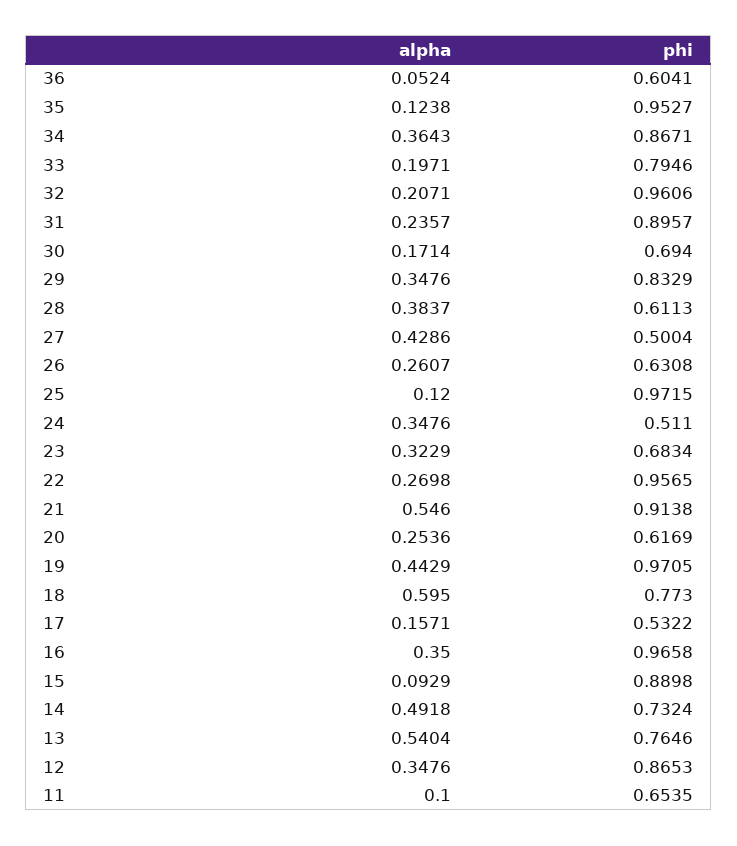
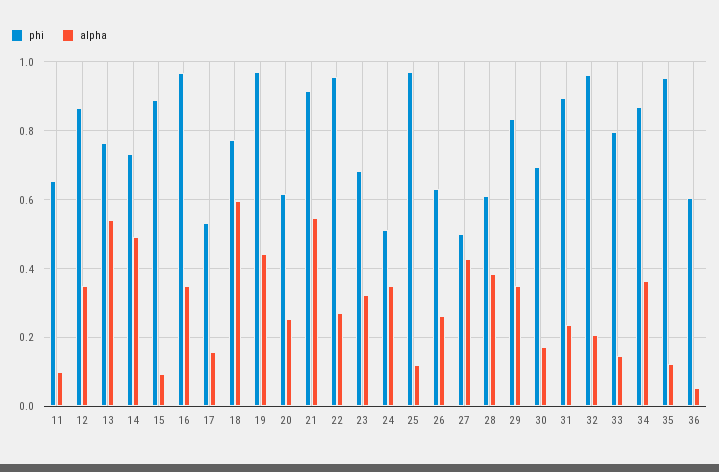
alpha, 33: 0.1971 -> 0.14

